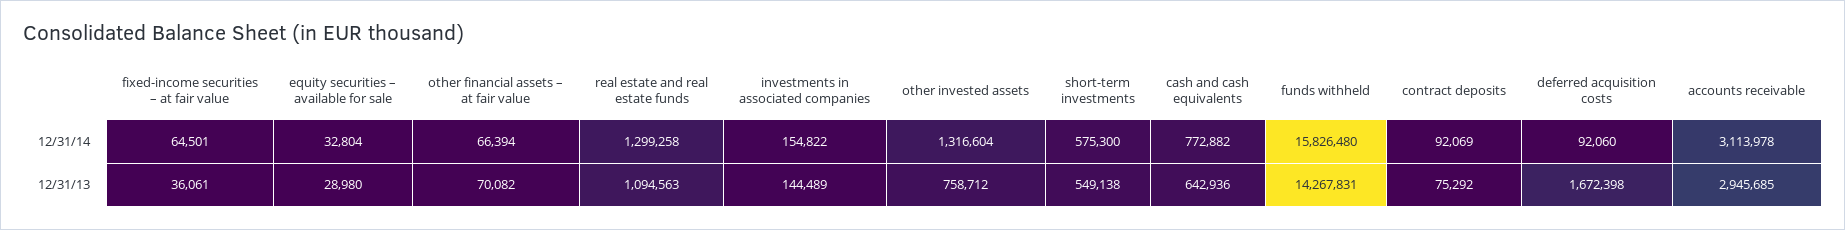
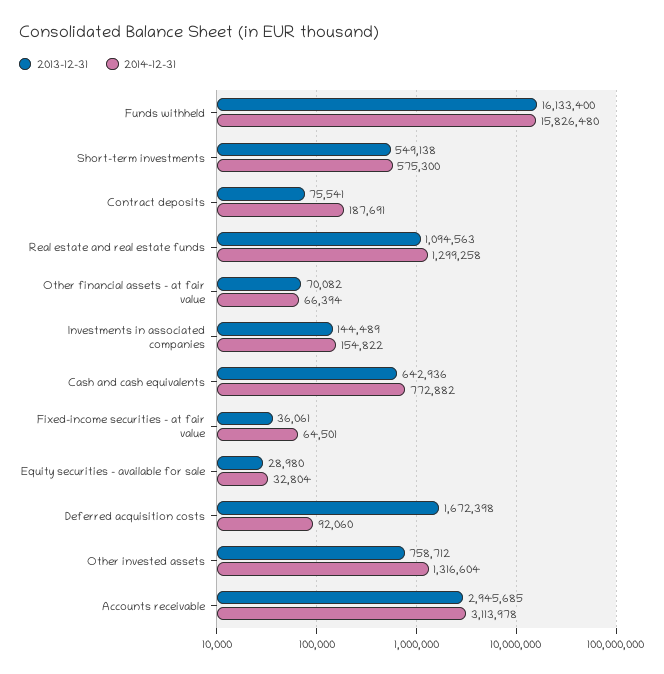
12/31/14, contract deposits: 92069 -> 187691
12/31/13, funds withheld: 14267831 -> 16133400
12/31/13, contract deposits: 75292 -> 75541

